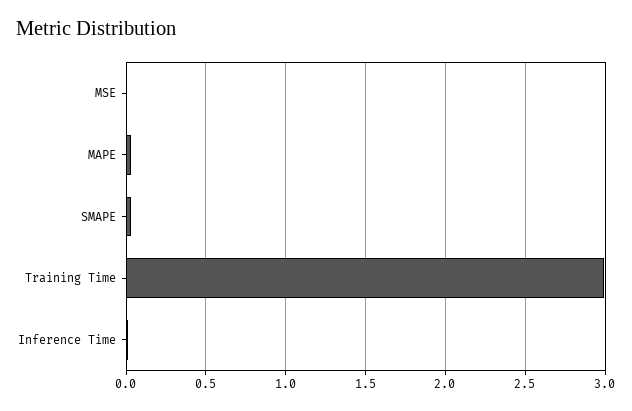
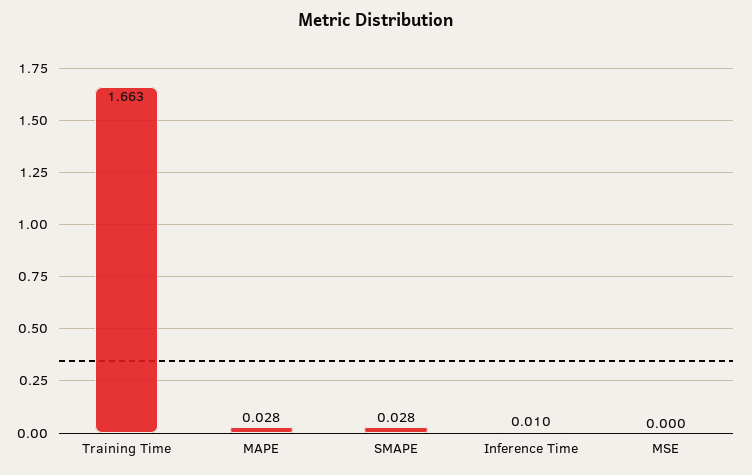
Training Time: 3 -> 1.663

